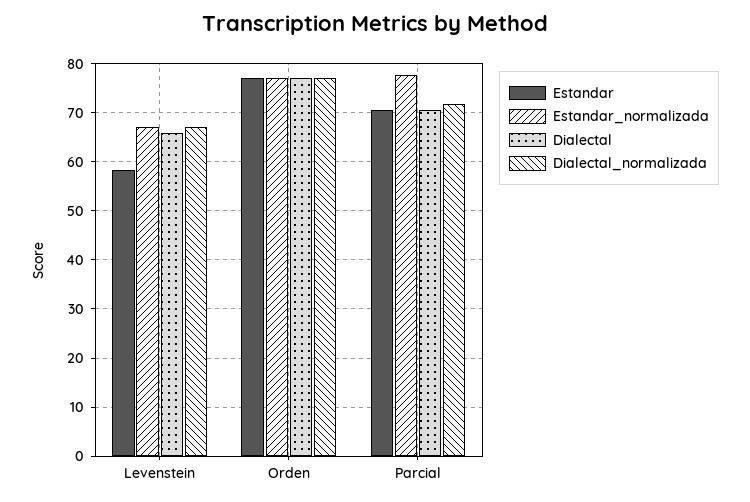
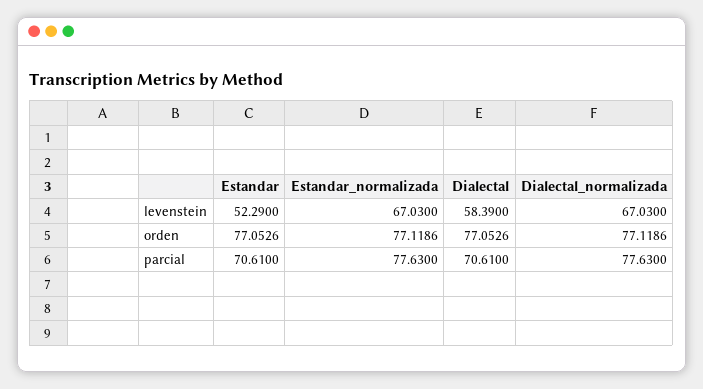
Estandar, Levenstein: 58 -> 52.29
Dialectal, Levenstein: 66 -> 58.39
Dialectal_normalizada, Parcial: 72 -> 77.63

